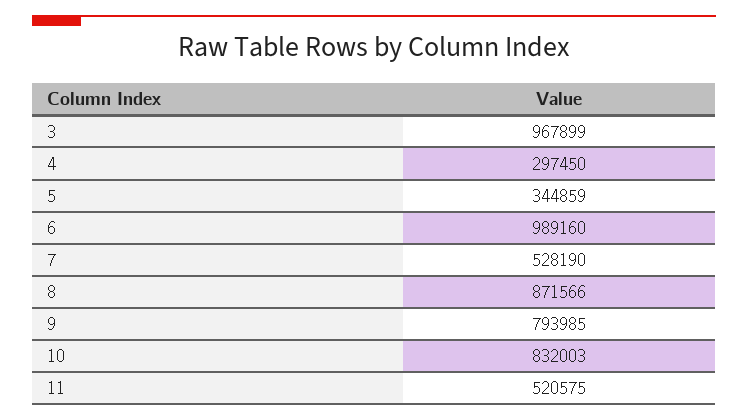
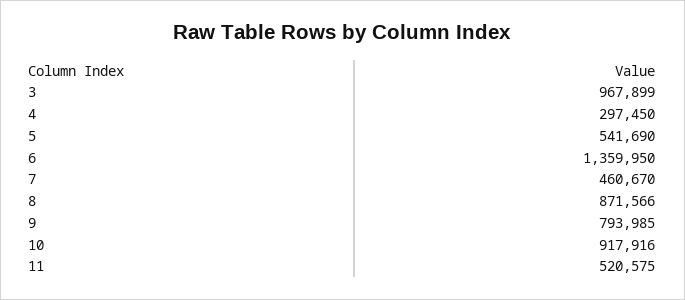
5: 344859 -> 541690
6: 989160 -> 1359950
7: 528190 -> 460670
10: 832003 -> 917916

